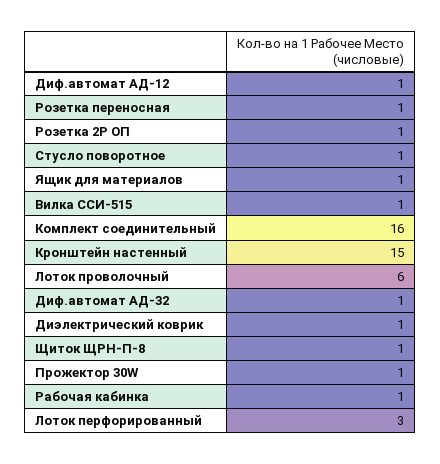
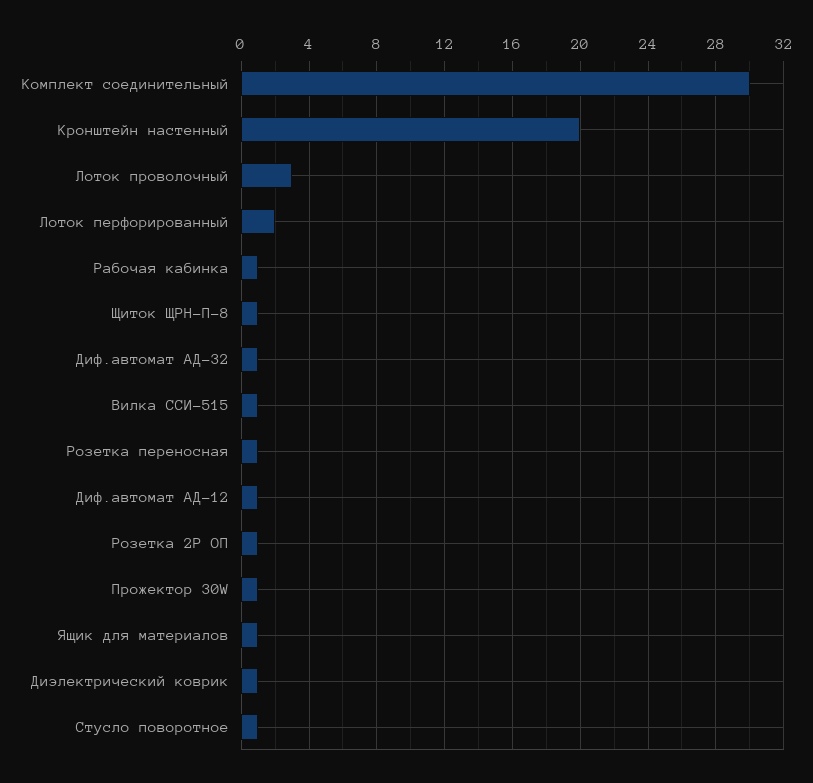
Комплект соединительный: 16 -> 30
Кронштейн настенный: 15 -> 20
Лоток проволочный: 6 -> 3
Лоток перфорированный: 3 -> 2

